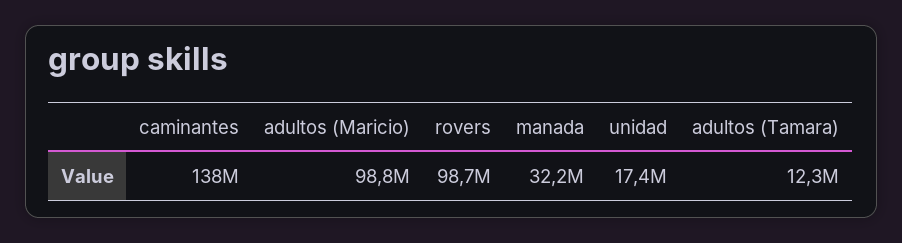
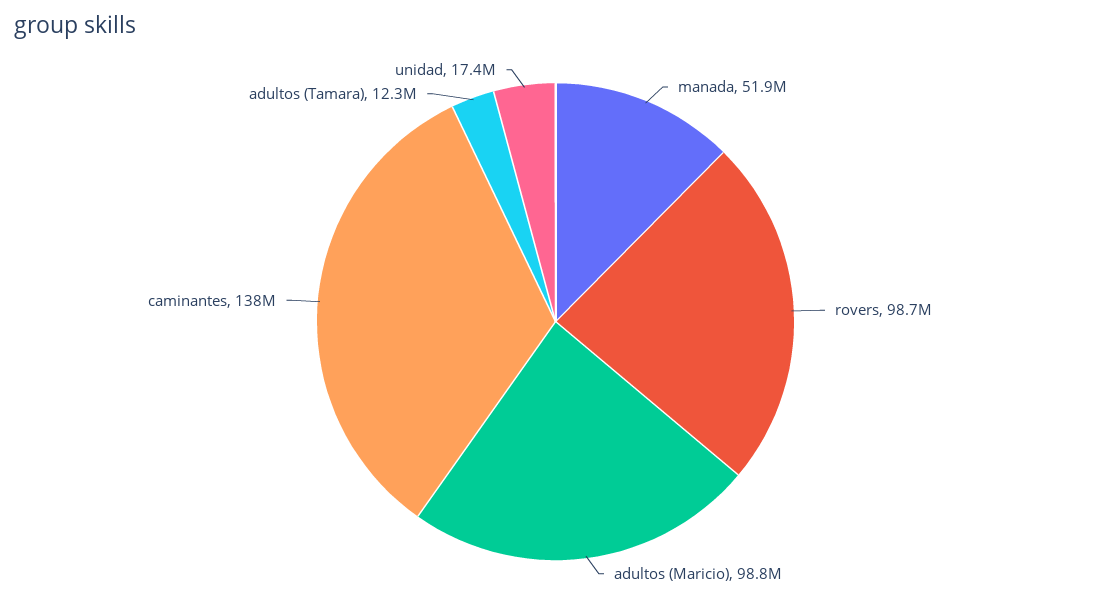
manada: 32200000 -> 51900000

